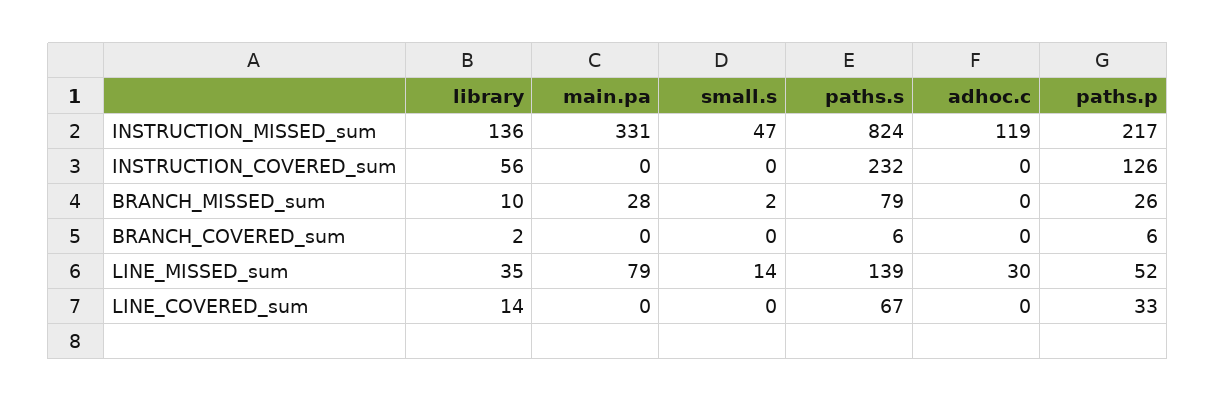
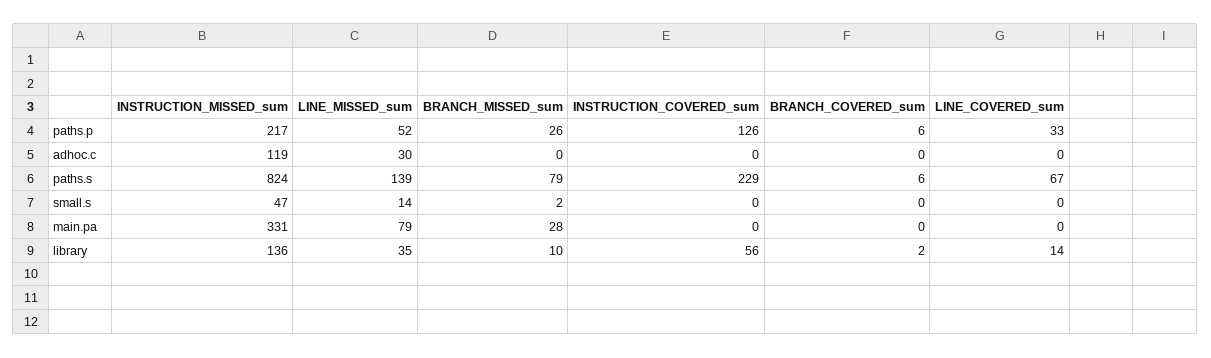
paths.s, INSTRUCTION_COVERED_sum: 232 -> 229

